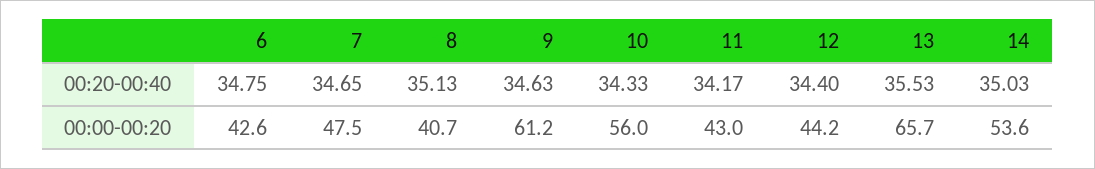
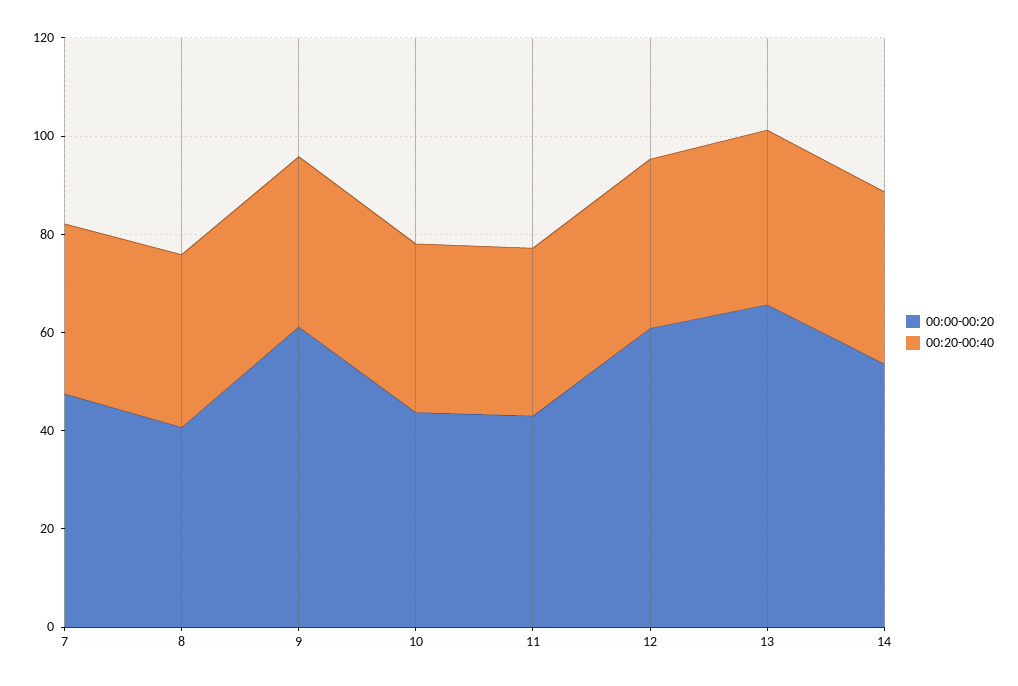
00:20-00:40, 6: 34.75 -> none
00:00-00:20, 6: 42.6 -> none
00:00-00:20, 10: 56 -> 45
00:00-00:20, 12: 44.2 -> 60

